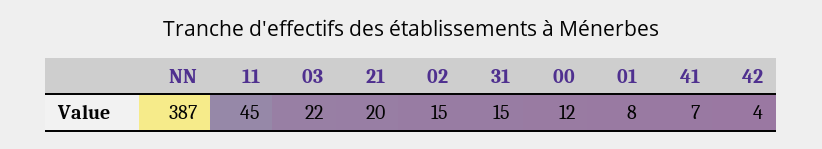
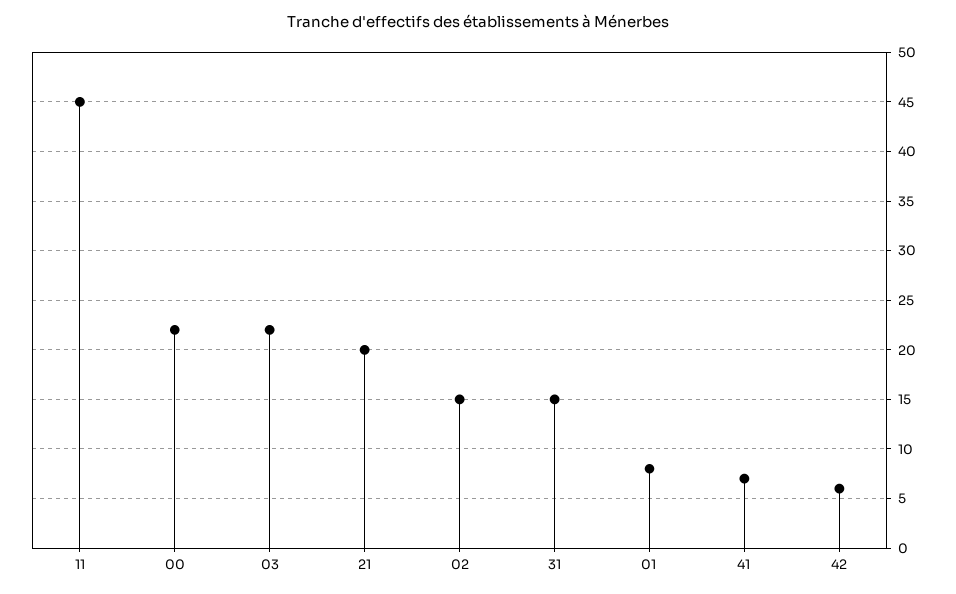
NN: 387 -> none
00: 12 -> 22
42: 4 -> 6

